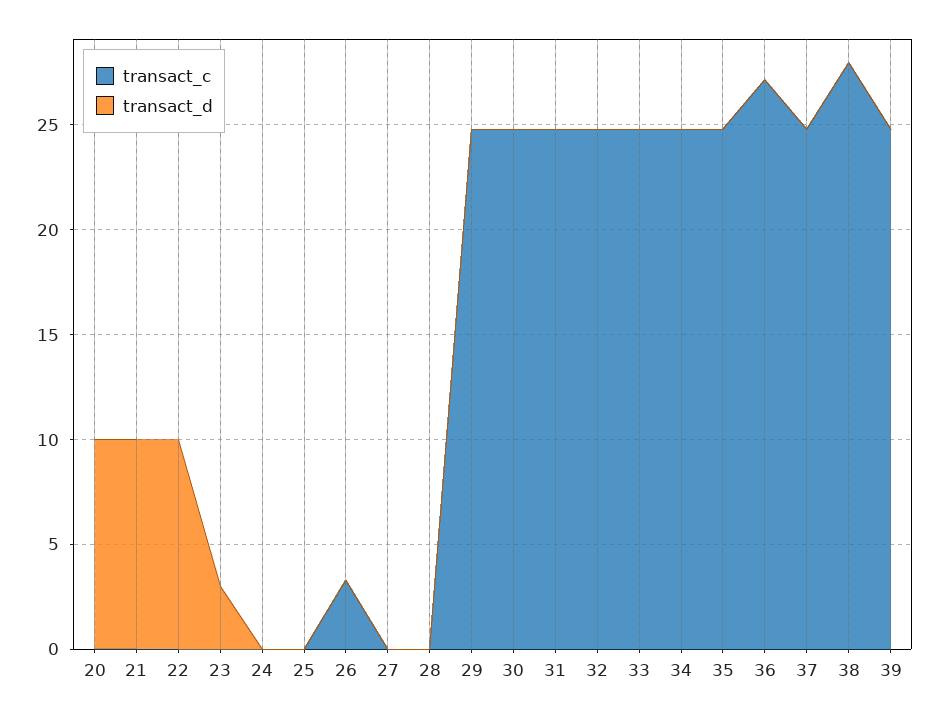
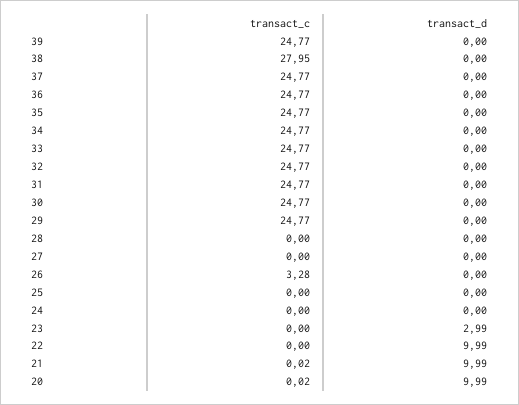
transact_c, 36: 27 -> 24.77

